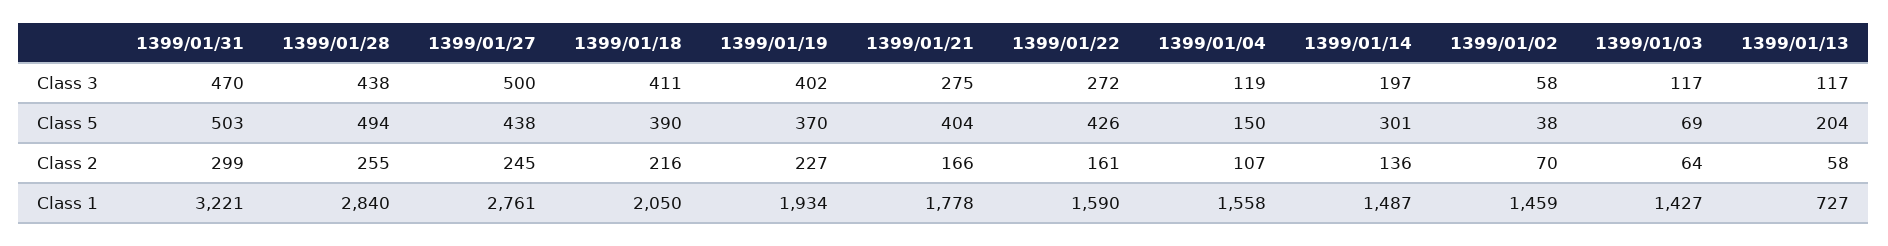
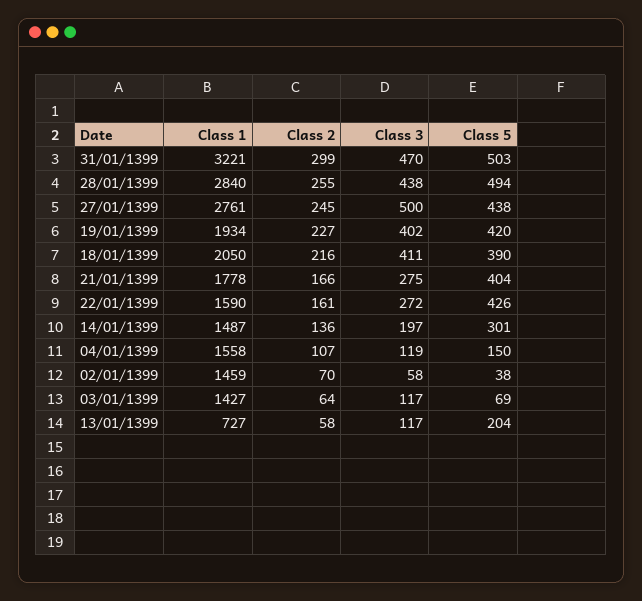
1399/01/19, Class 5: 370 -> 420

